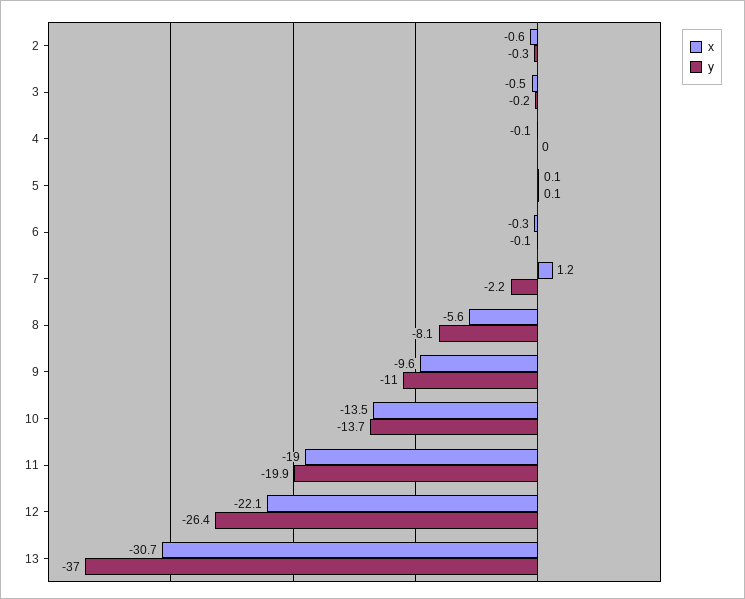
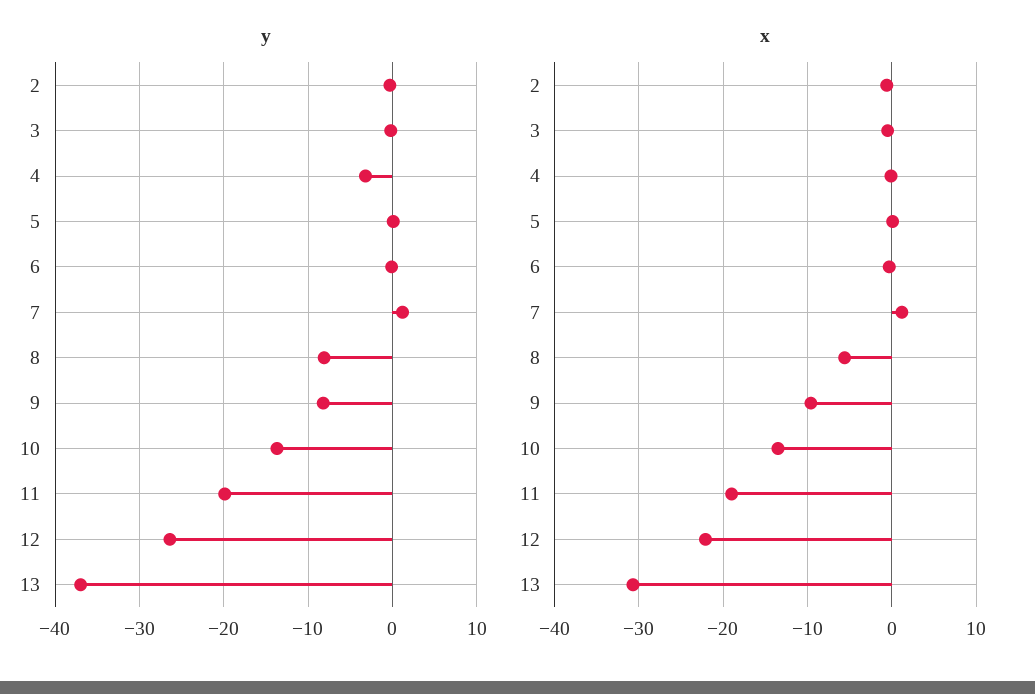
y, 4: 0 -> -3
y, 7: -2.2 -> 1
y, 9: -11 -> -8

